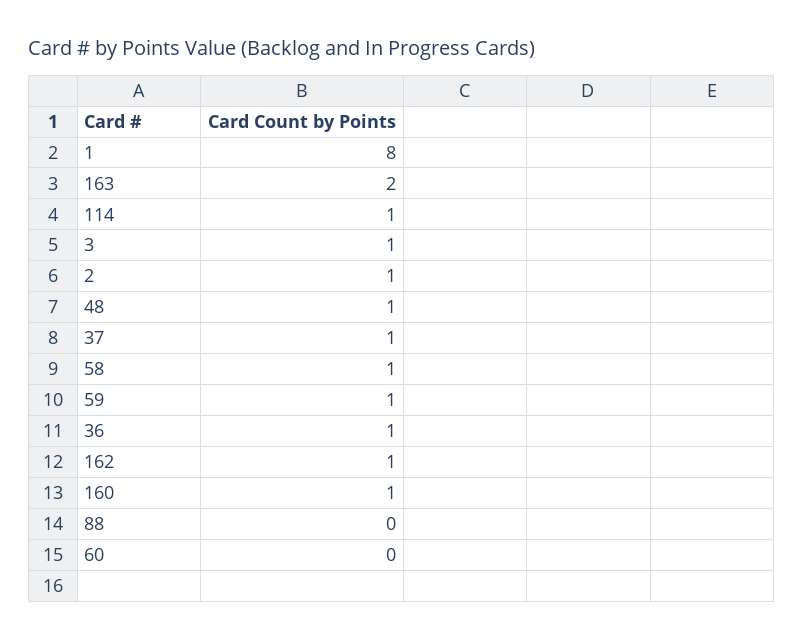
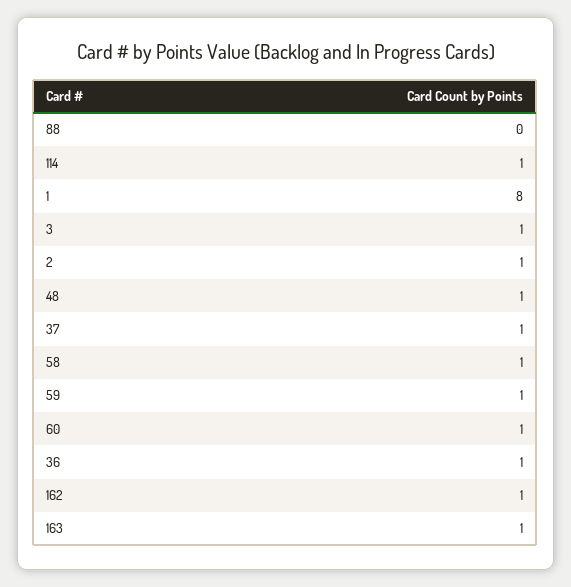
163: 2 -> 1
160: 1 -> none
60: 0 -> 1

